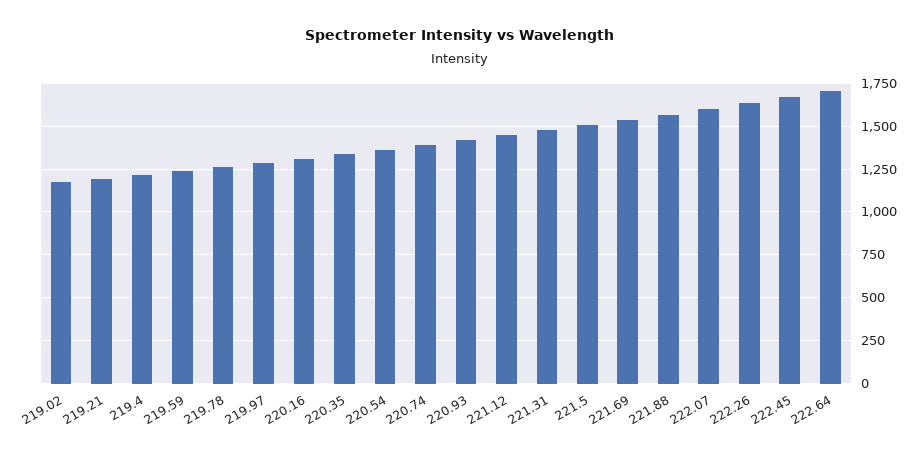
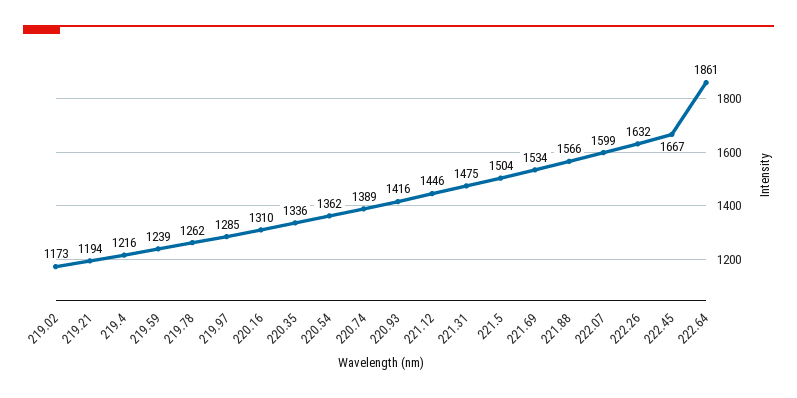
222.64: 1700 -> 1861

